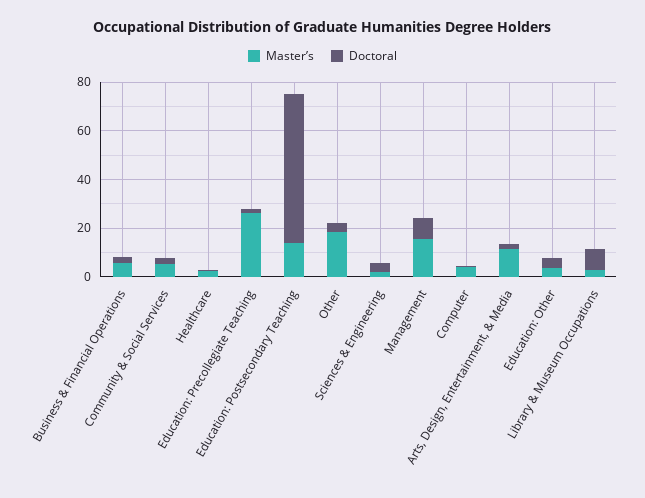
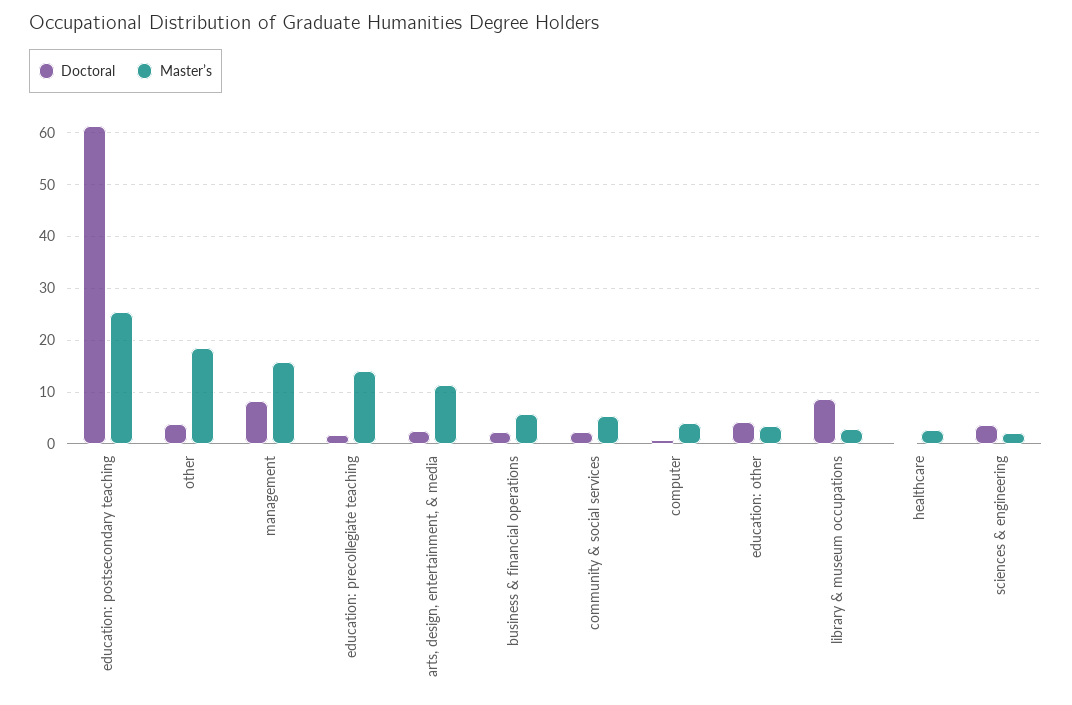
Master’s, Education: Precollegiate Teaching: 25 -> 14
Master’s, Education: Postsecondary Teaching: 15 -> 26

